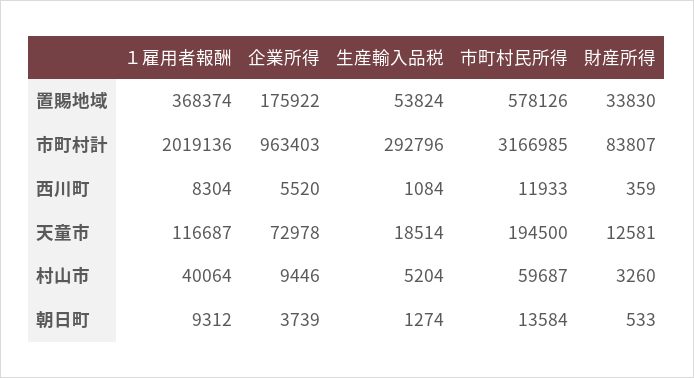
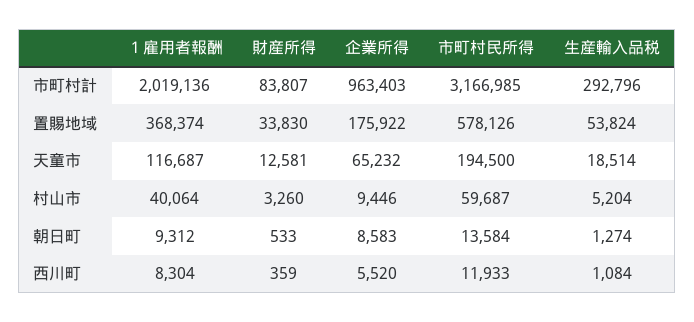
企業所得, 天童市: 72978 -> 65232
企業所得, 朝日町: 3739 -> 8583

